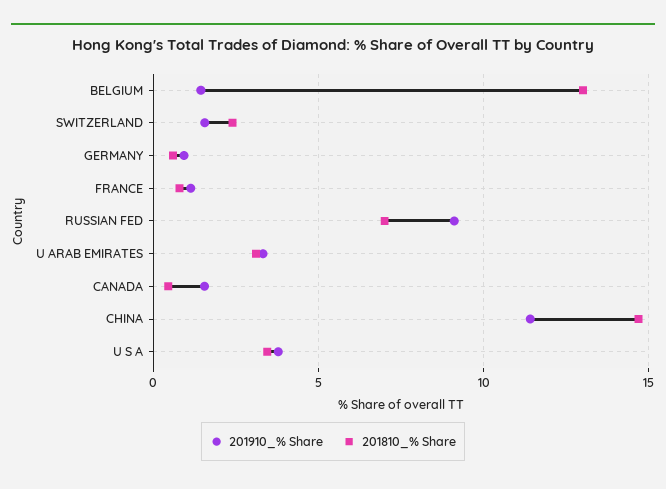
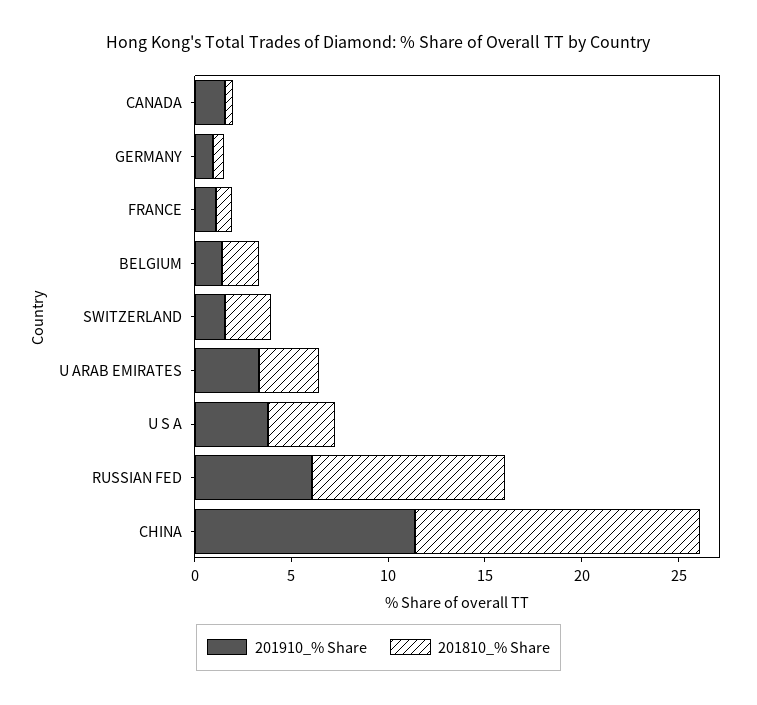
201810_% Share, BELGIUM: 13 -> 2
201910_% Share, RUSSIAN FED: 9 -> 6
201810_% Share, RUSSIAN FED: 7 -> 10

